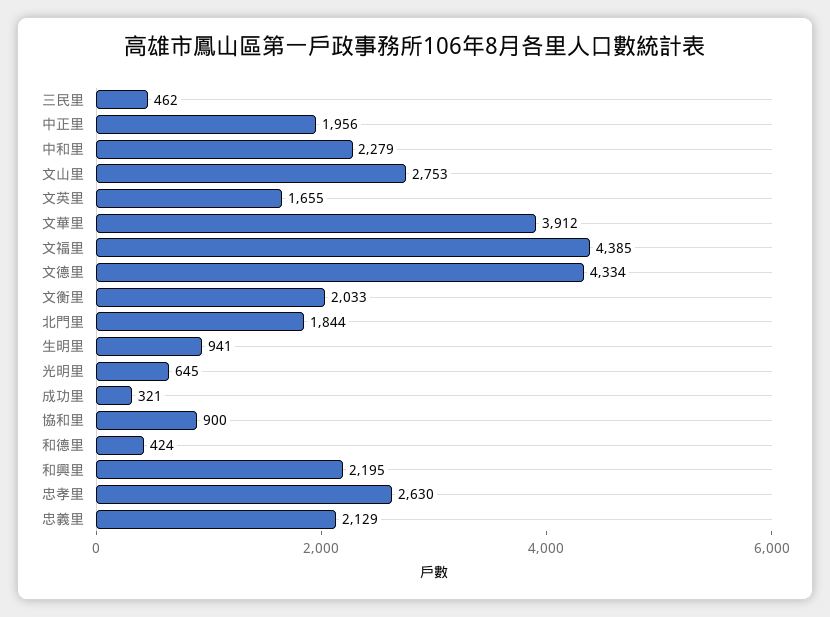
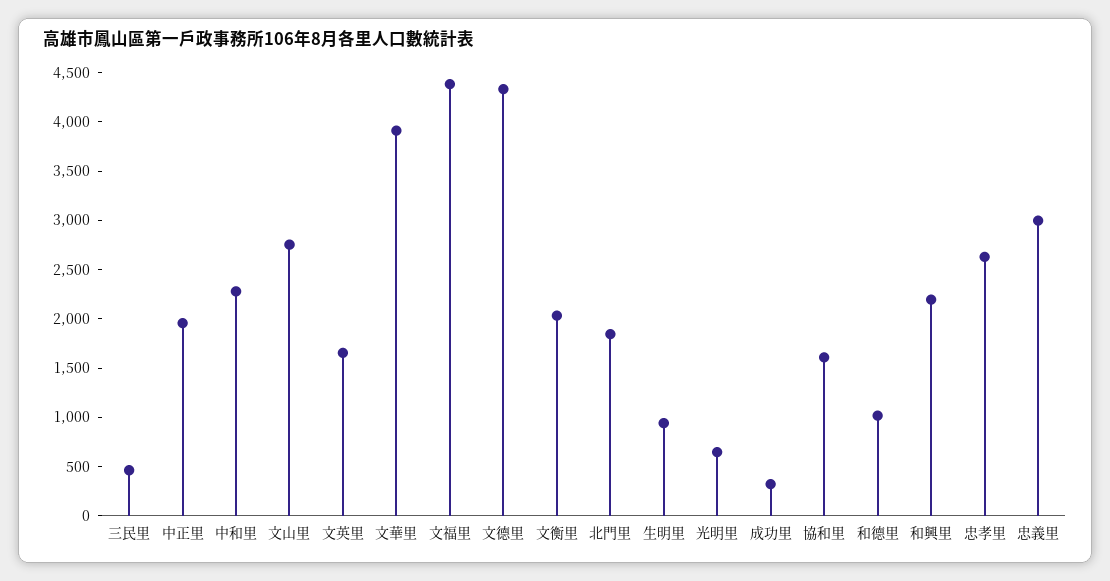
協和里: 900 -> 1600
和德里: 424 -> 1000
忠義里: 2129 -> 3000

